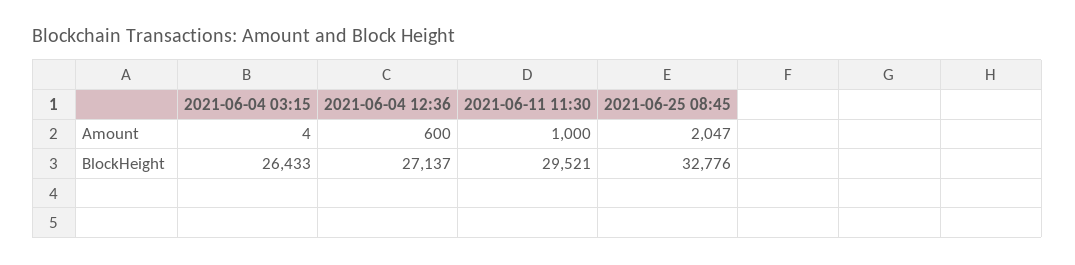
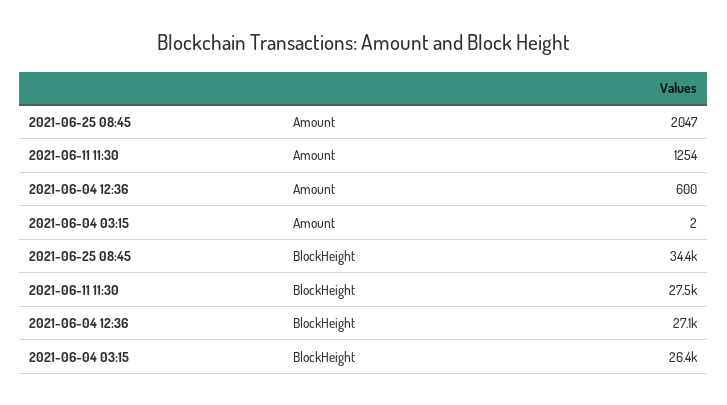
2021-06-04 03:15, Amount: 4 -> 2
2021-06-11 11:30, Amount: 1000 -> 1254
2021-06-11 11:30, BlockHeight: 29521 -> 27500
2021-06-25 08:45, BlockHeight: 32776 -> 34400

